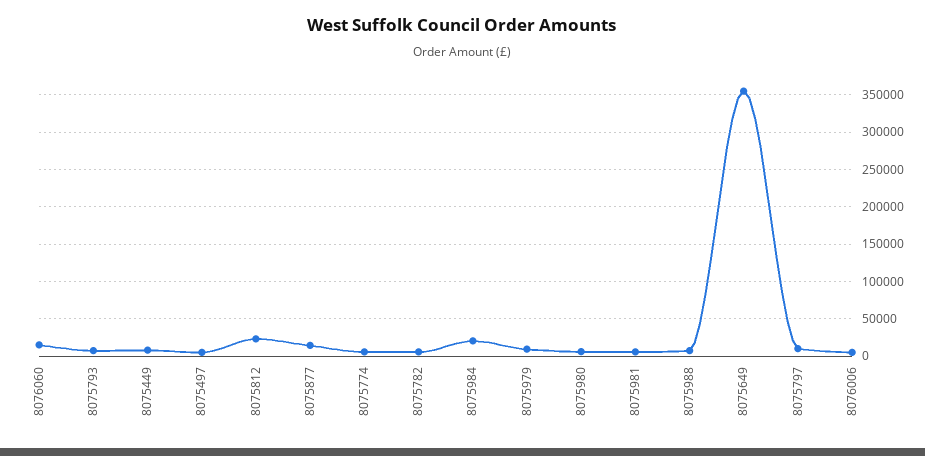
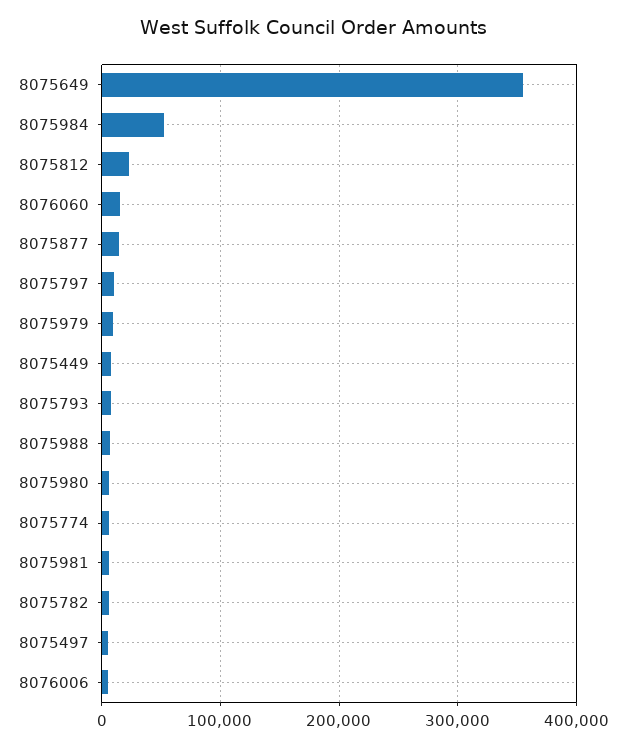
8075984: 20000 -> 50000

